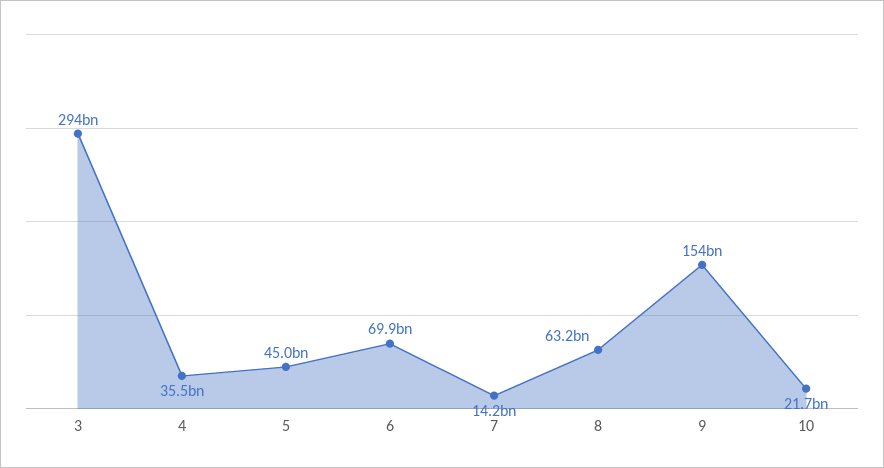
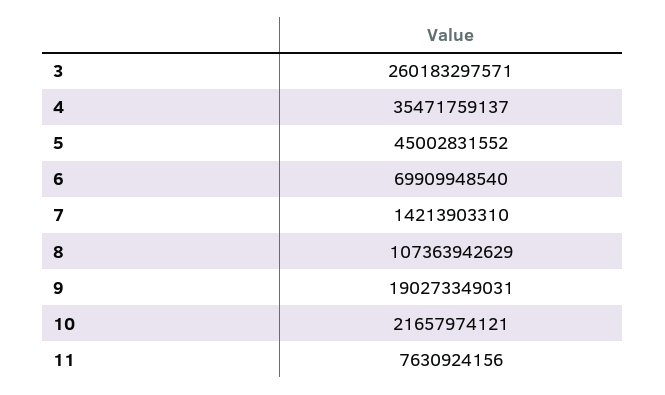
3: 294000000000 -> 260183297571
8: 63200000000 -> 107363942629
9: 154000000000 -> 190273349031
11: none -> 7630924156

